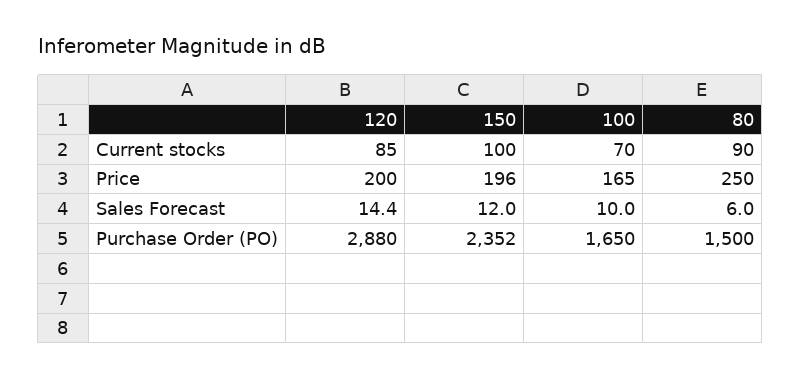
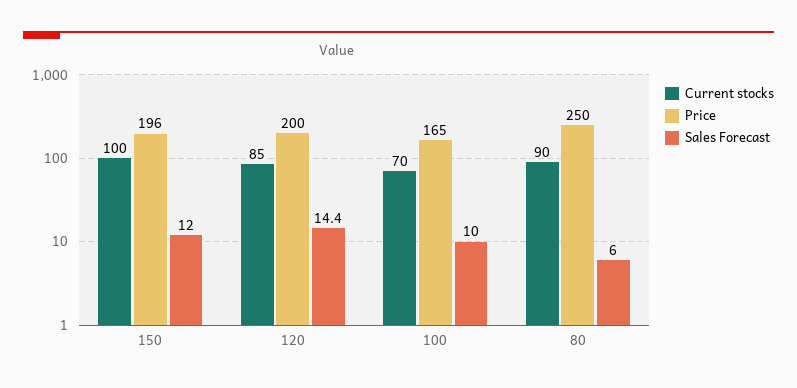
Purchase Order (PO), 120: 2880 -> none
Purchase Order (PO), 150: 2352 -> none
Purchase Order (PO), 100: 1650 -> none
Purchase Order (PO), 80: 1500 -> none

